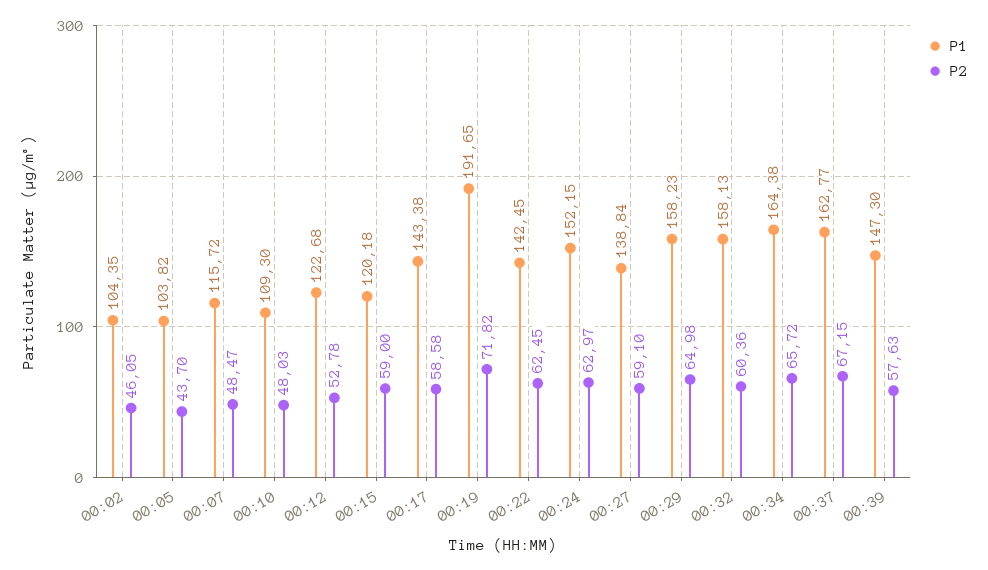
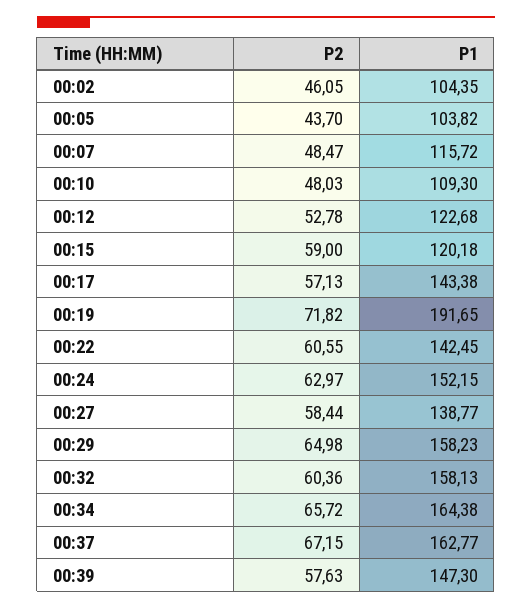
P2, 00:17: 58.58 -> 57.13
P2, 00:22: 62.45 -> 60.55
P1, 00:27: 138.84 -> 138.77
P2, 00:27: 59.1 -> 58.44

